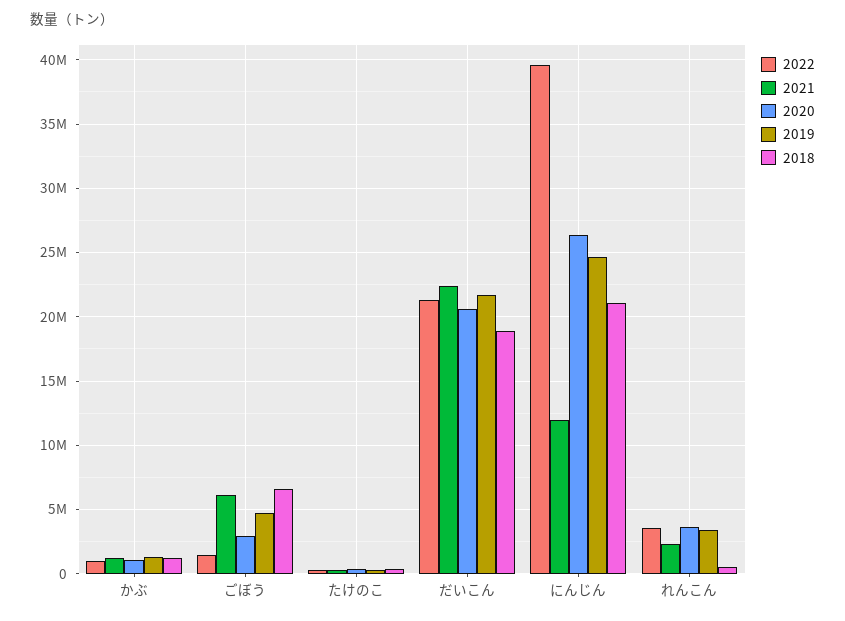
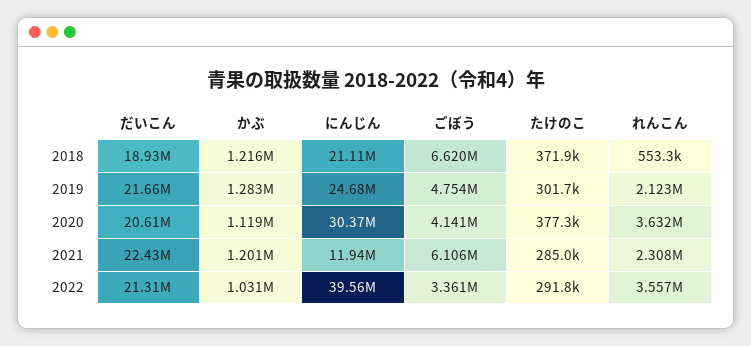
2022, ごぼう: 1500000 -> 3361000
2020, ごぼう: 3000000 -> 4141000
2020, にんじん: 26500000 -> 30370000
2019, れんこん: 3500000 -> 2123000

